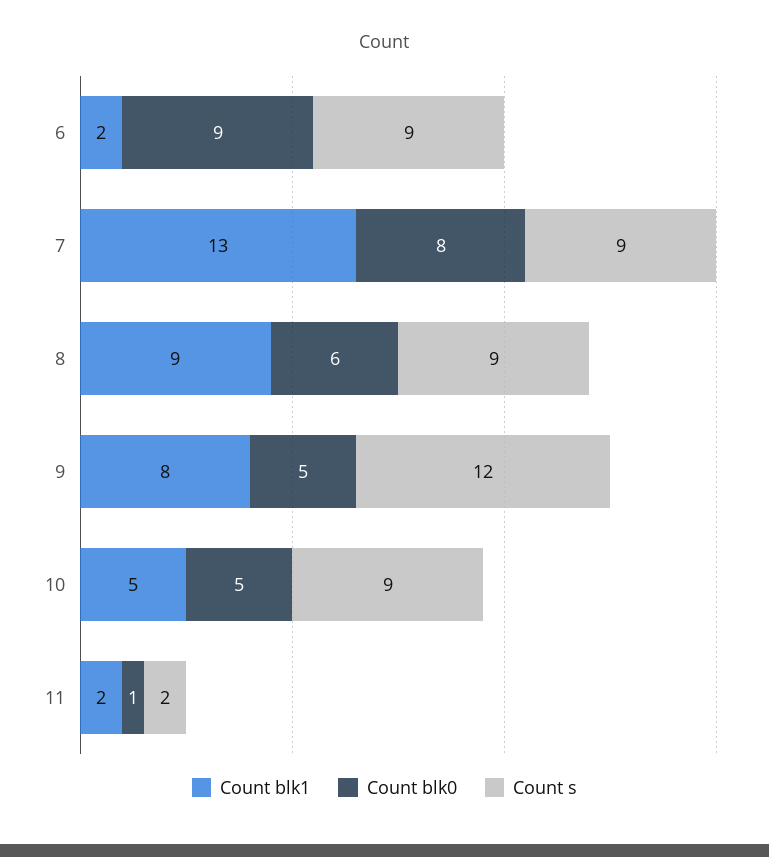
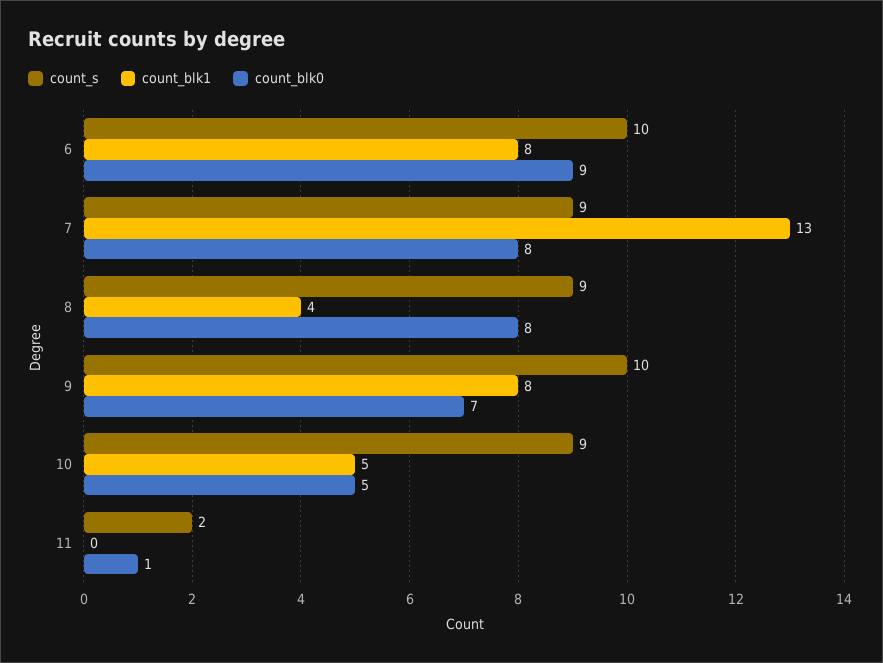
Count blk1, 6: 2 -> 8
Count s, 6: 9 -> 10
Count blk1, 8: 9 -> 4
Count blk0, 8: 6 -> 8
Count blk0, 9: 5 -> 7
Count s, 9: 12 -> 10
Count blk1, 11: 2 -> 0

